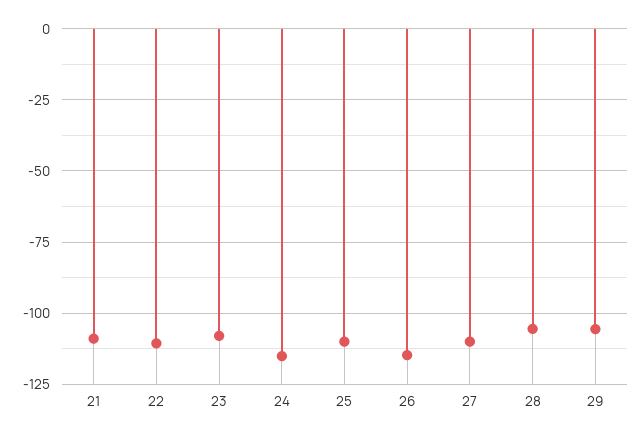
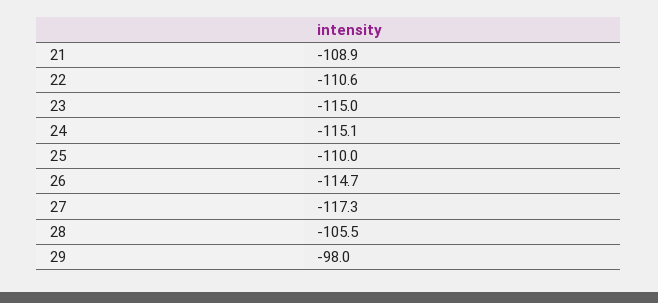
23: -107.5 -> -115
27: -110 -> -117.3
29: -105 -> -98

